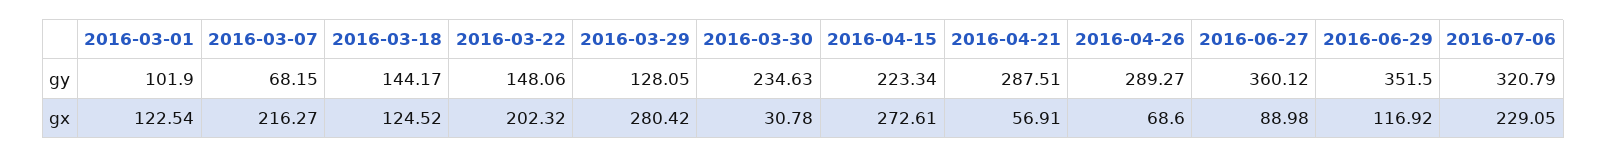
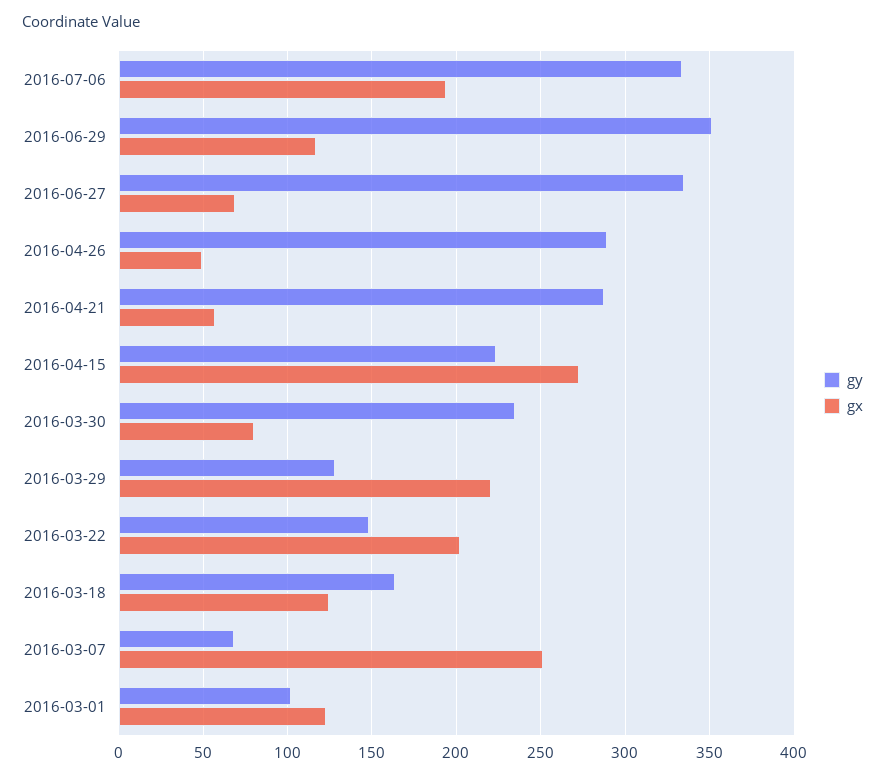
gy, 2016-03-18: 144.17 -> 165
gy, 2016-06-27: 360.12 -> 335
gy, 2016-07-06: 320.79 -> 335
gx, 2016-03-07: 216.27 -> 250
gx, 2016-03-29: 280.42 -> 220
gx, 2016-03-30: 30.78 -> 80
gx, 2016-04-26: 68.6 -> 50
gx, 2016-06-27: 88.98 -> 70
gx, 2016-07-06: 229.05 -> 195

